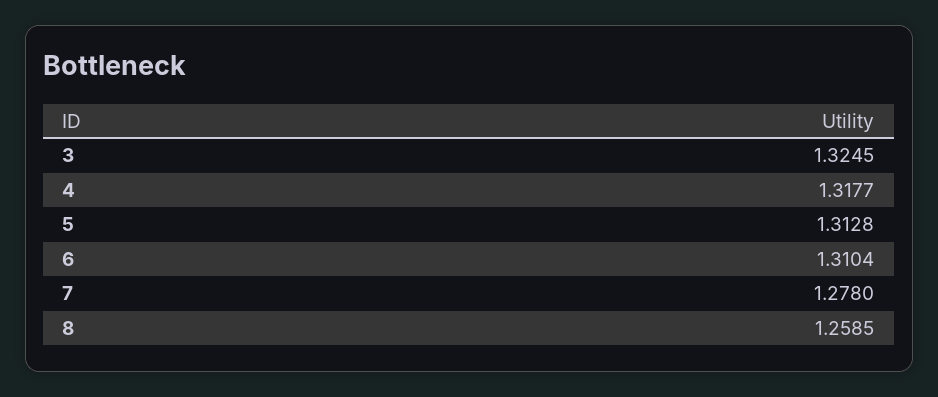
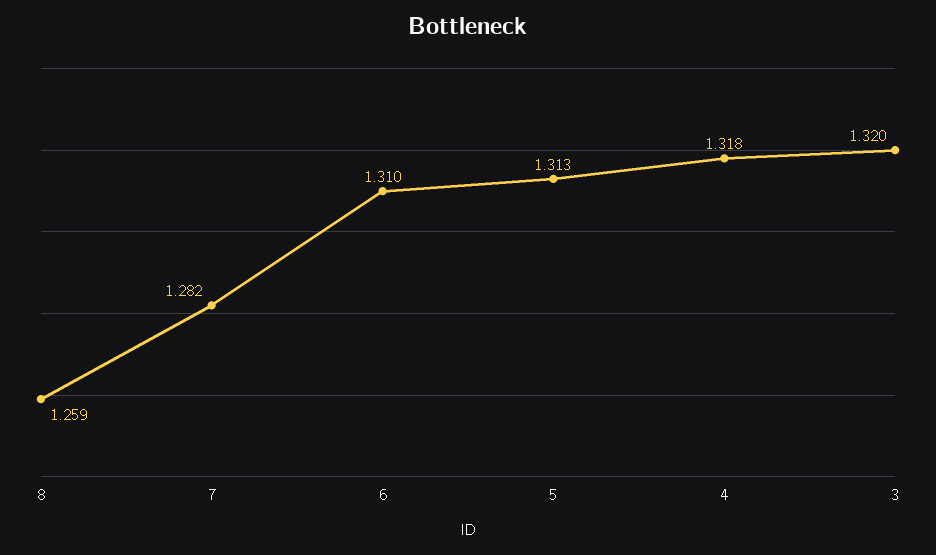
3: 1.3245 -> 1.32
7: 1.278 -> 1.282

